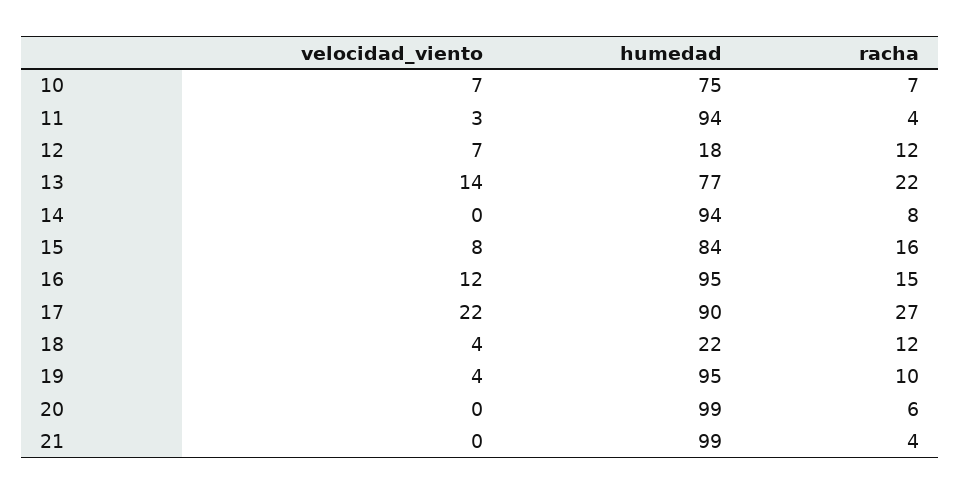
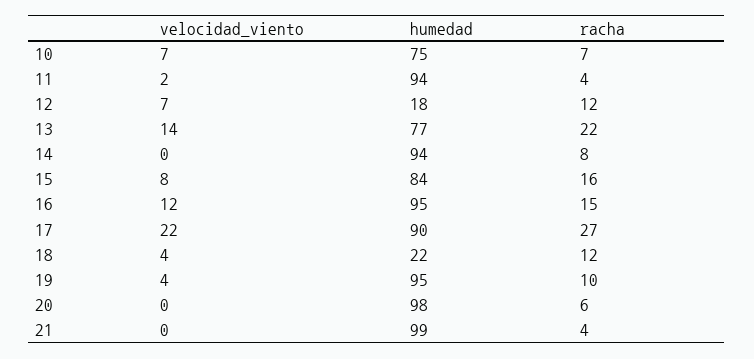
velocidad_viento, 11: 3 -> 2
humedad, 20: 99 -> 98

